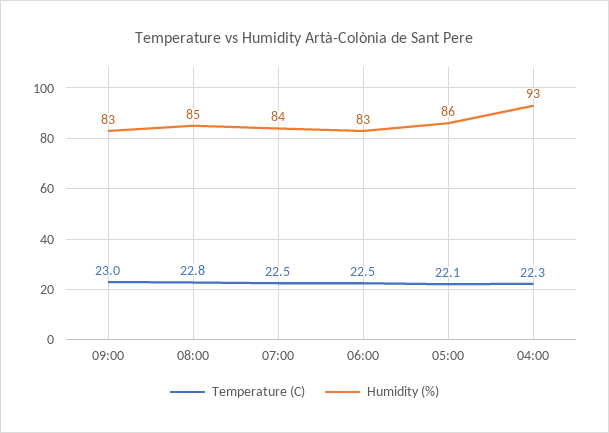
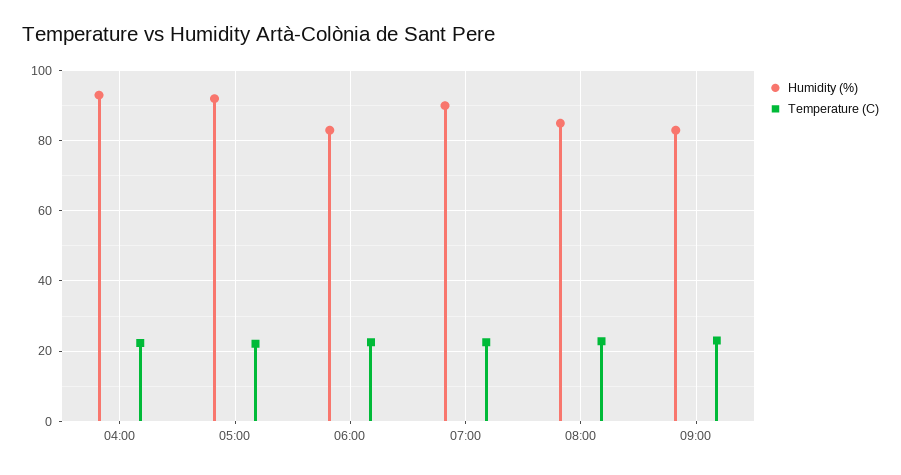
Humidity (%), 07:00: 84 -> 90
Humidity (%), 05:00: 86 -> 92

